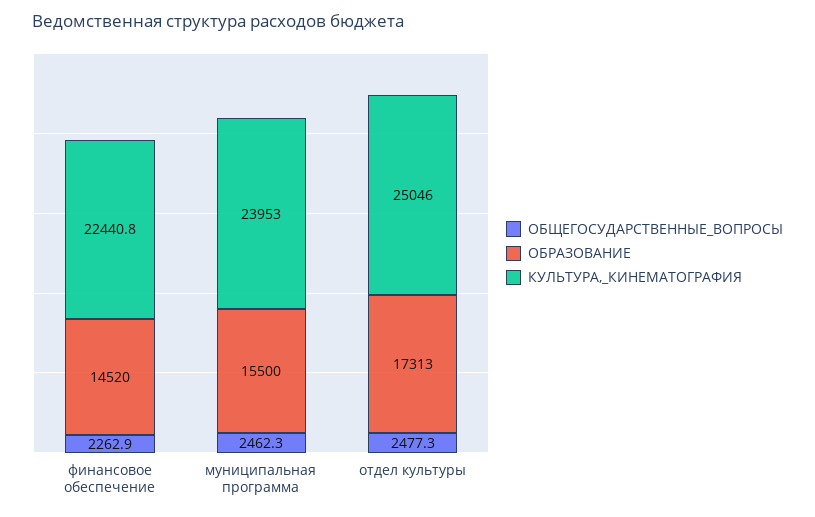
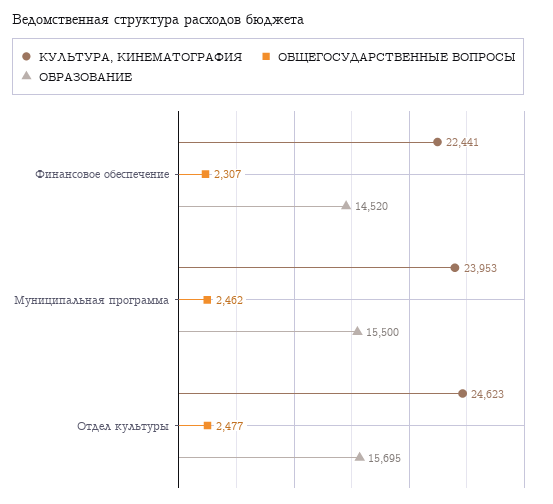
ОБЩЕГОСУДАРСТВЕННЫЕ_ВОПРОСЫ, финансовое обеспечение: 2262.9 -> 2307
ОБРАЗОВАНИЕ, отдел культуры: 17313 -> 15695
КУЛЬТУРА,_КИНЕМАТОГРАФИЯ, отдел культуры: 25046 -> 24623

